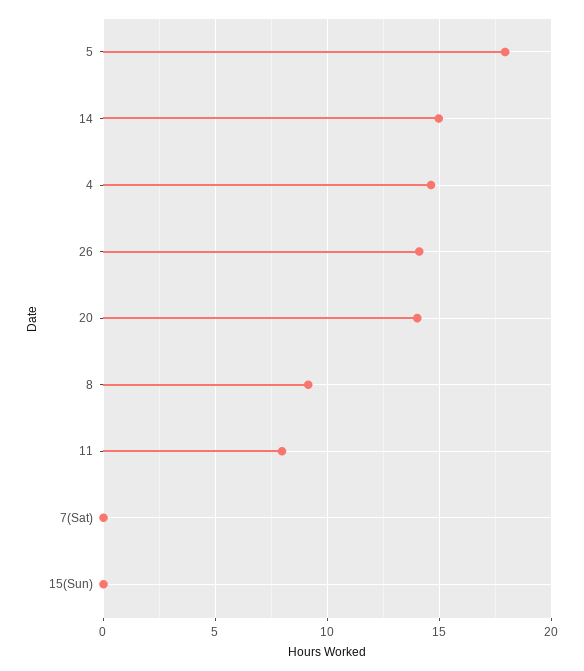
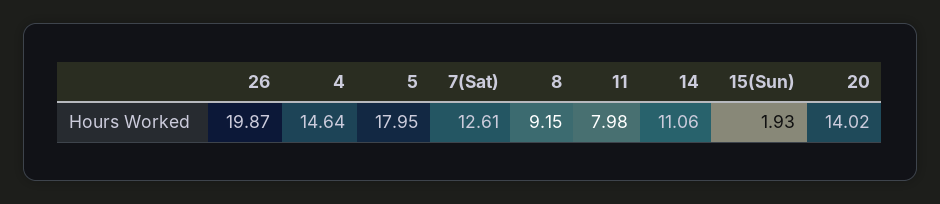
14: 15 -> 11.06
26: 14 -> 19.87
7(Sat): 0 -> 12.61
15(Sun): 0 -> 1.93

